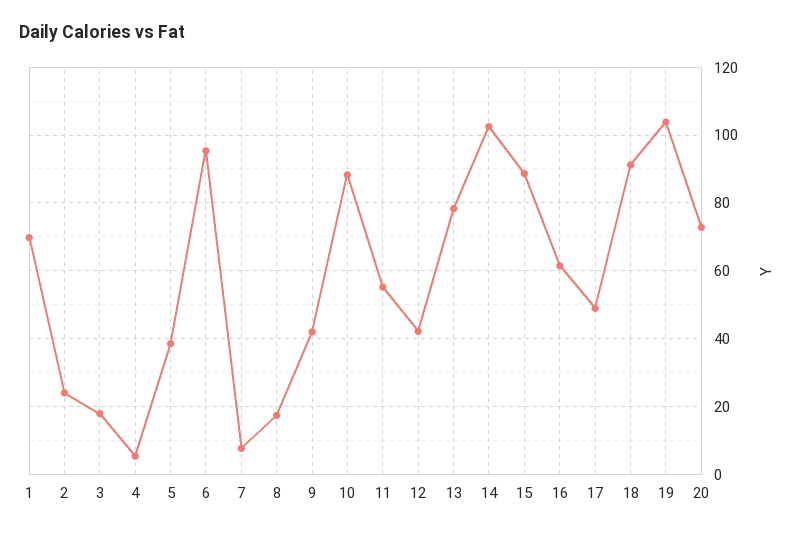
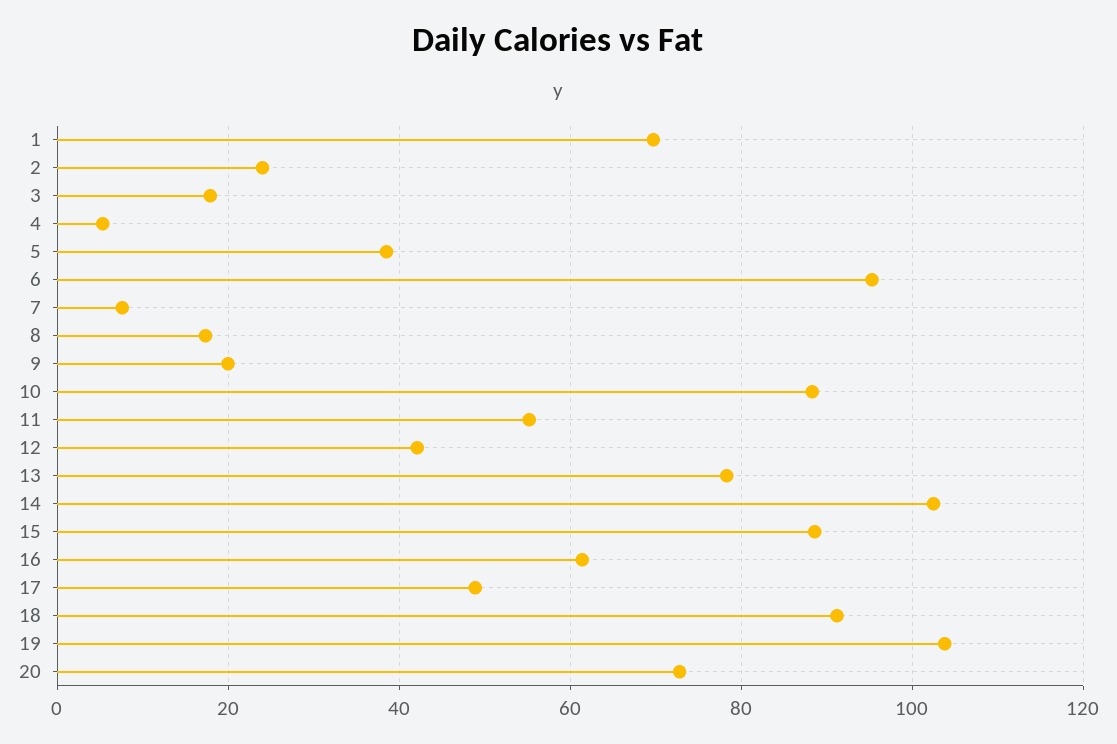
9: 42 -> 20

